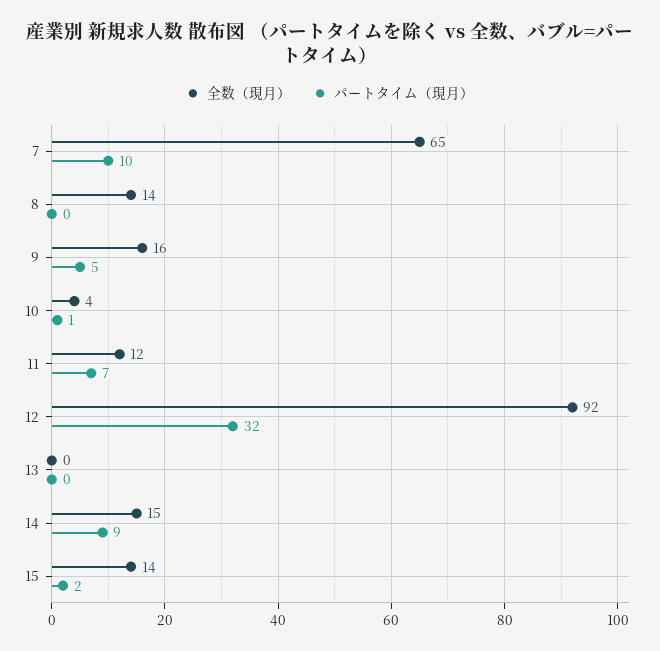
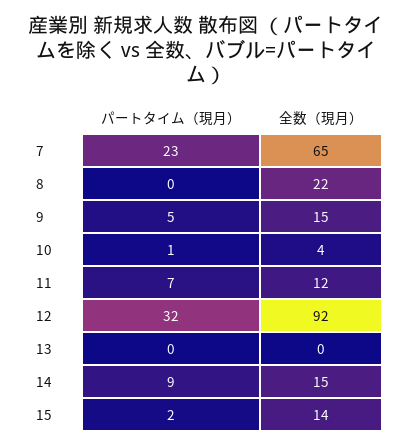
パートタイム（現月）, 7: 10 -> 23
全数（現月）, 8: 14 -> 22
全数（現月）, 9: 16 -> 15

